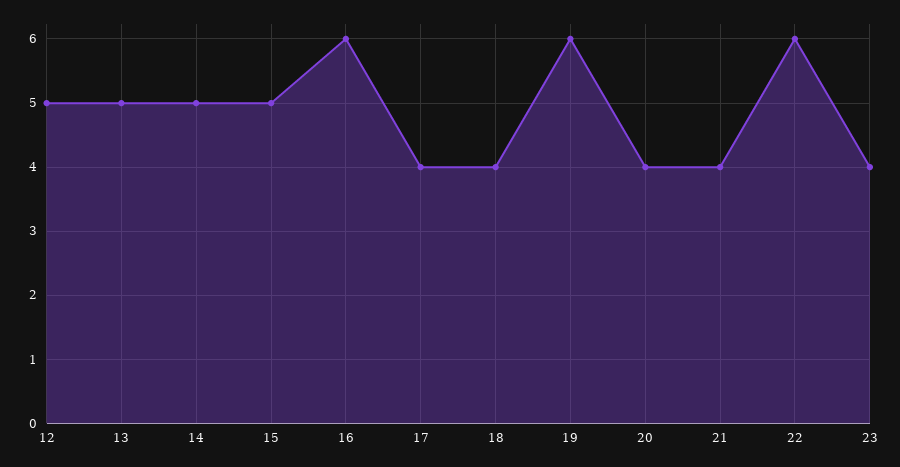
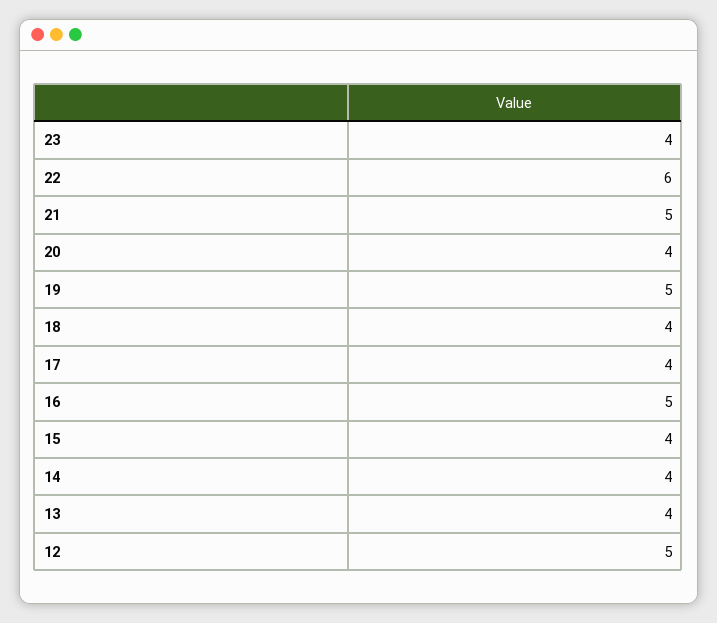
13: 5 -> 4
14: 5 -> 4
15: 5 -> 4
16: 6 -> 5
19: 6 -> 5
21: 4 -> 5

